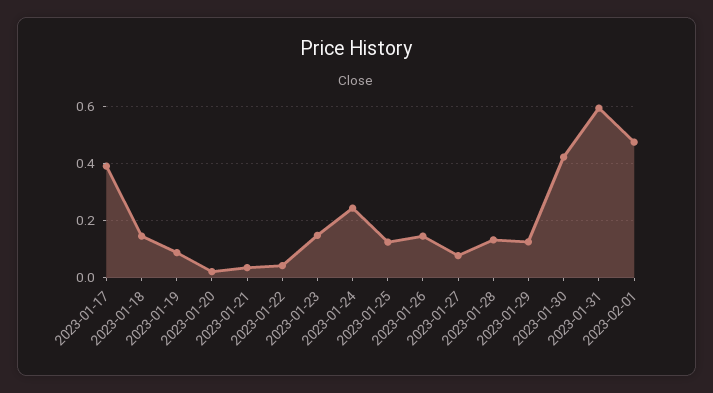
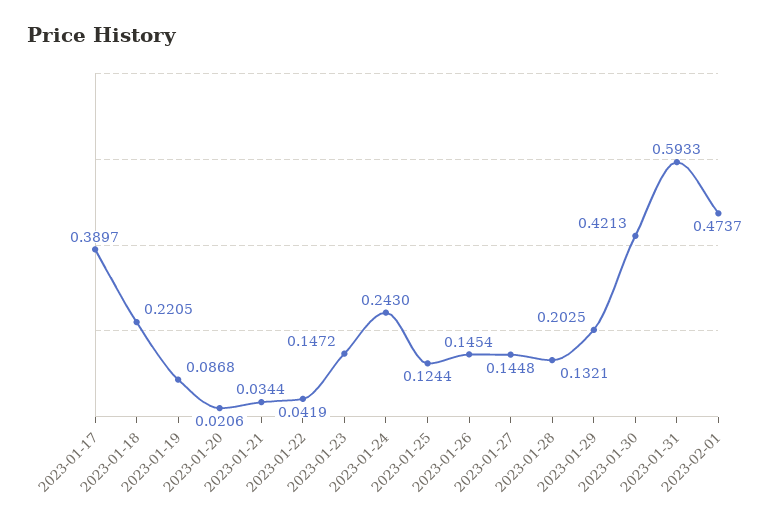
2023-01-18: 0.15 -> 0.2205
2023-01-27: 0.075 -> 0.1448
2023-01-29: 0.125 -> 0.2025

